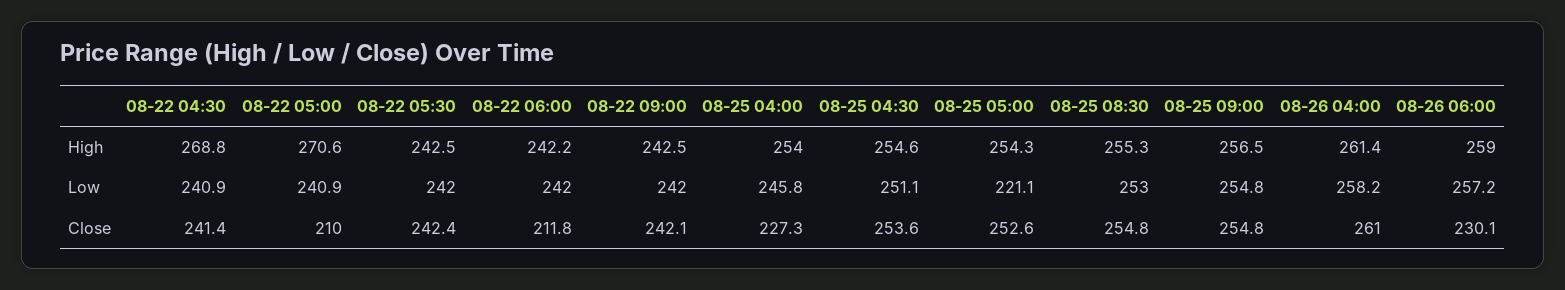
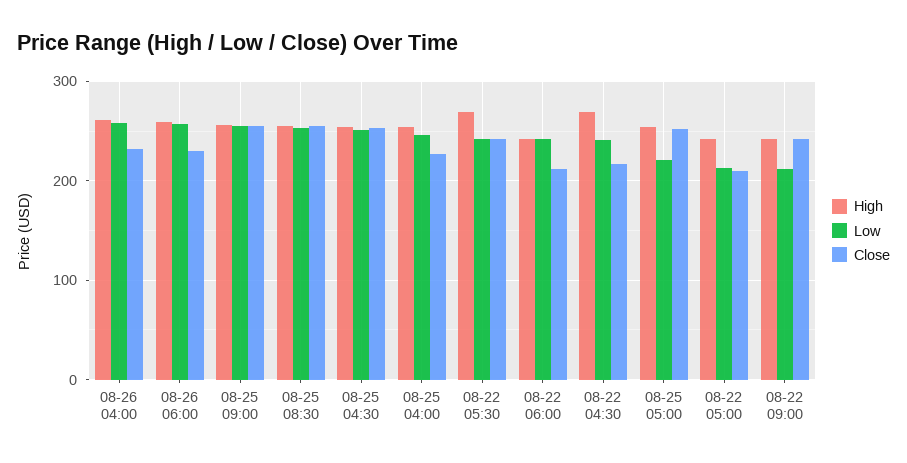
High, 08-22 05:00: 270.6 -> 240
High, 08-22 05:30: 242.5 -> 270
Low, 08-22 05:00: 240.9 -> 210
Low, 08-22 09:00: 242 -> 210
Close, 08-22 04:30: 241.4 -> 220
Close, 08-26 04:00: 261 -> 230

